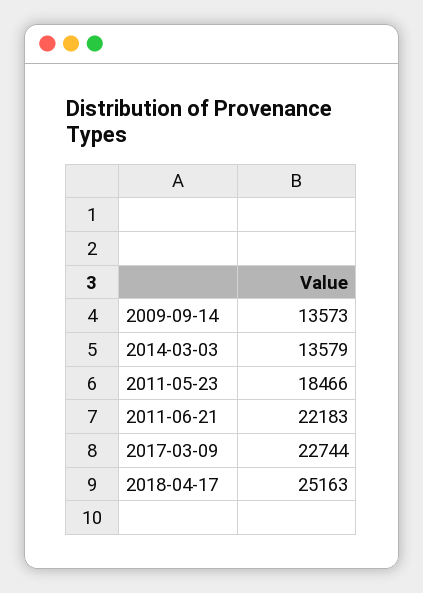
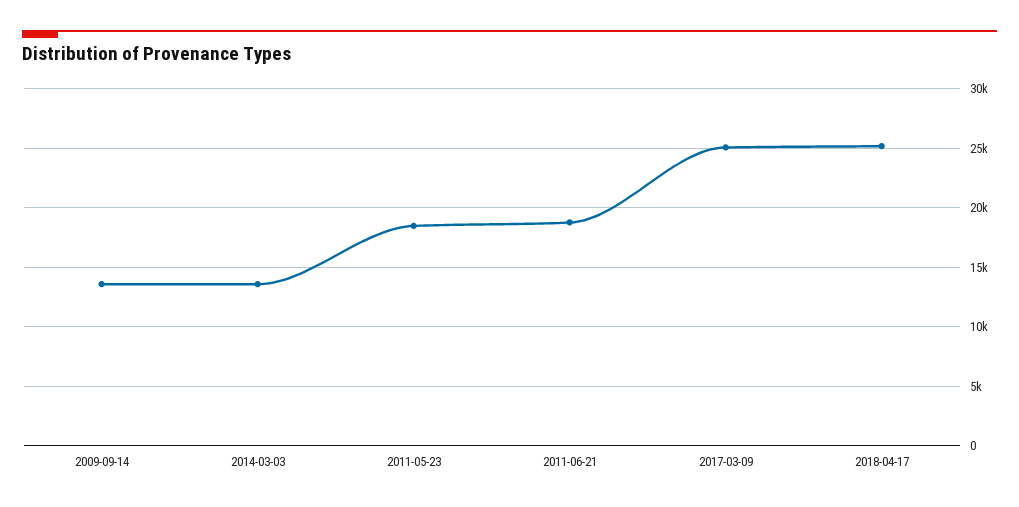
2011-06-21: 22183 -> 19000
2017-03-09: 22744 -> 25000

